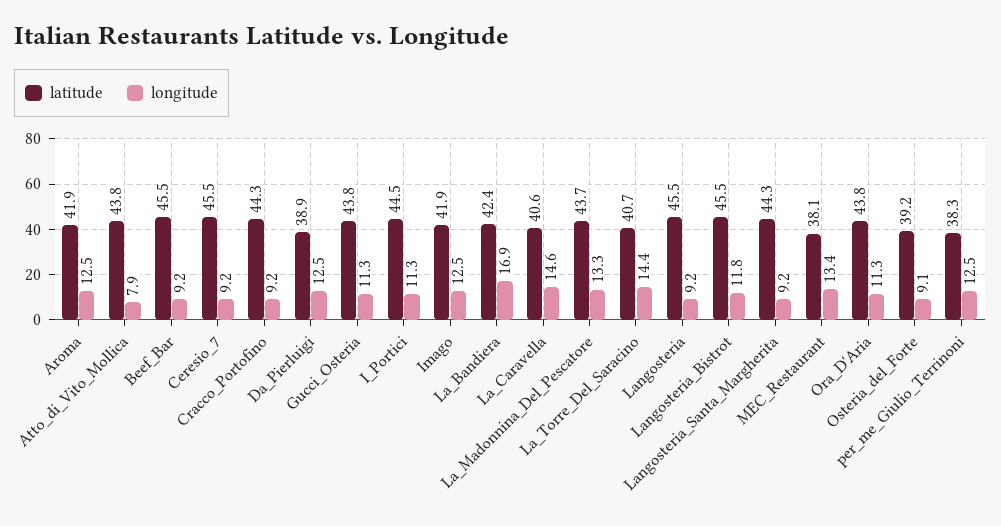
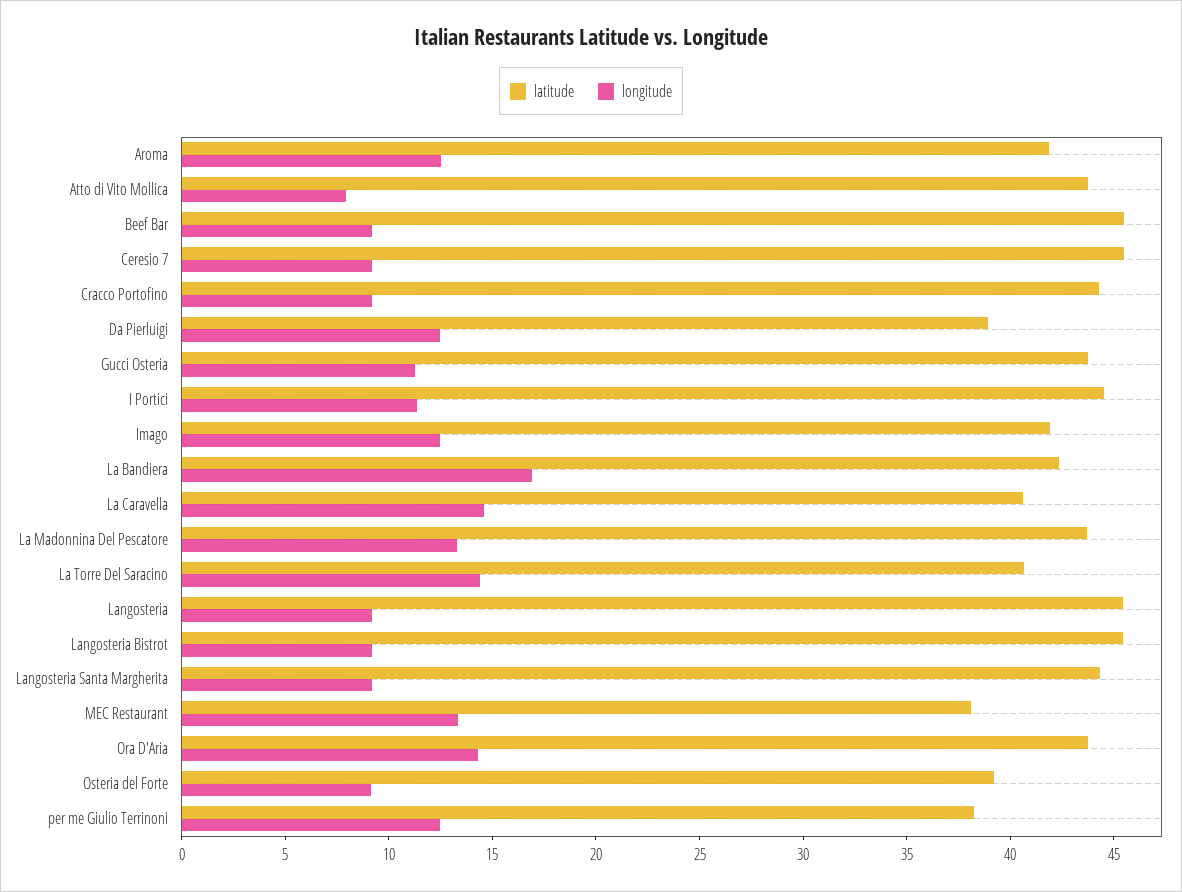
longitude, Langosteria_Bistrot: 11.8 -> 9
longitude, Ora_D'Aria: 11.3 -> 14

